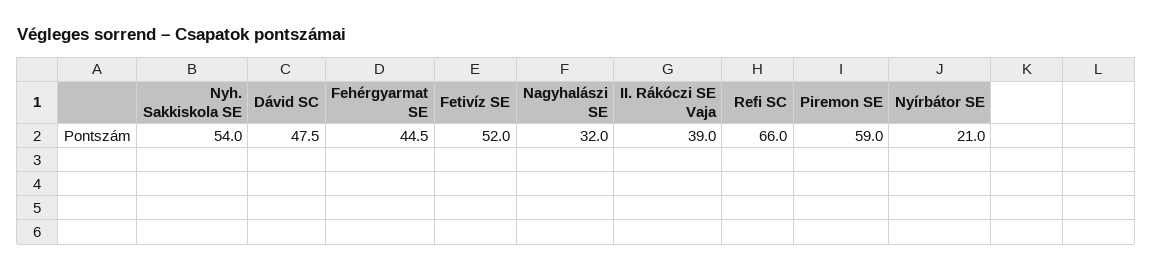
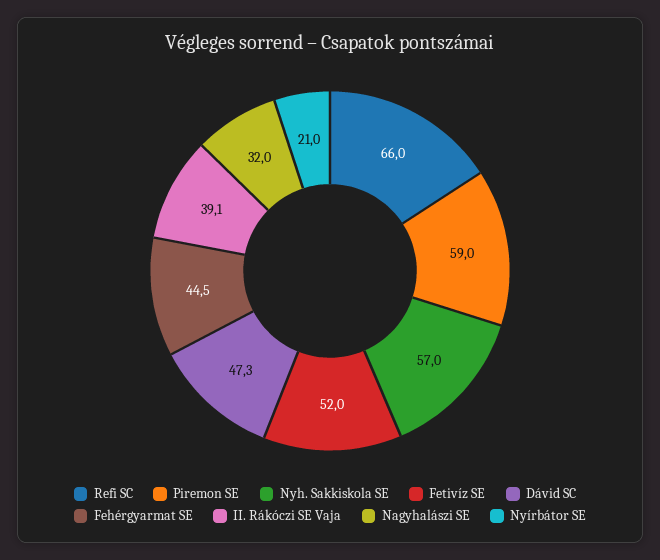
Nyh. Sakkiskola SE: 54 -> 57
Dávid SC: 47.5 -> 47.3
II. Rákóczi SE Vaja: 39 -> 39.1

